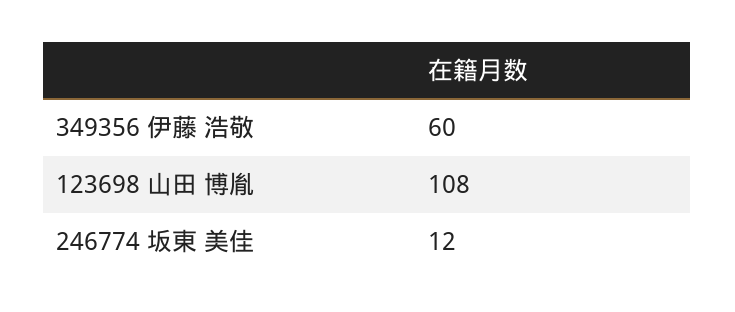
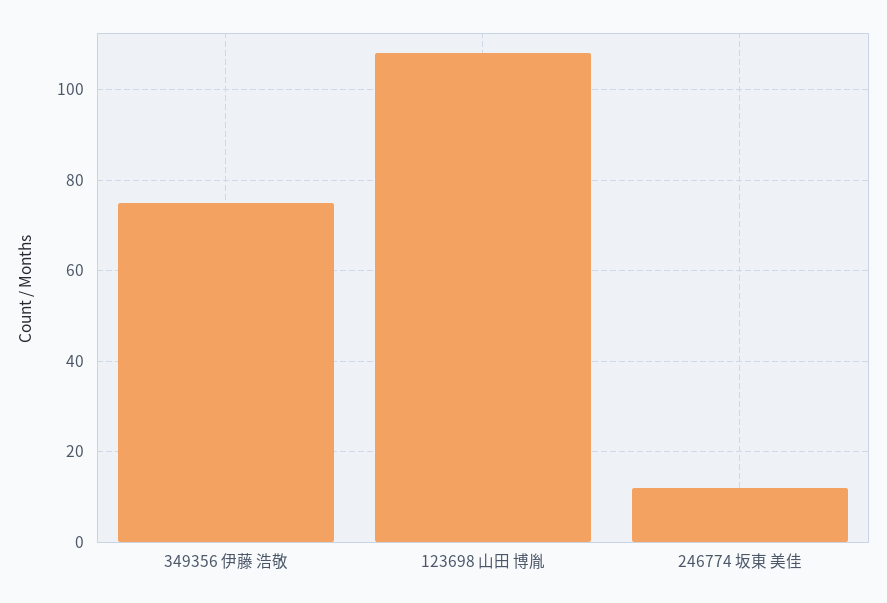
349356 伊藤 浩敬: 60 -> 75

